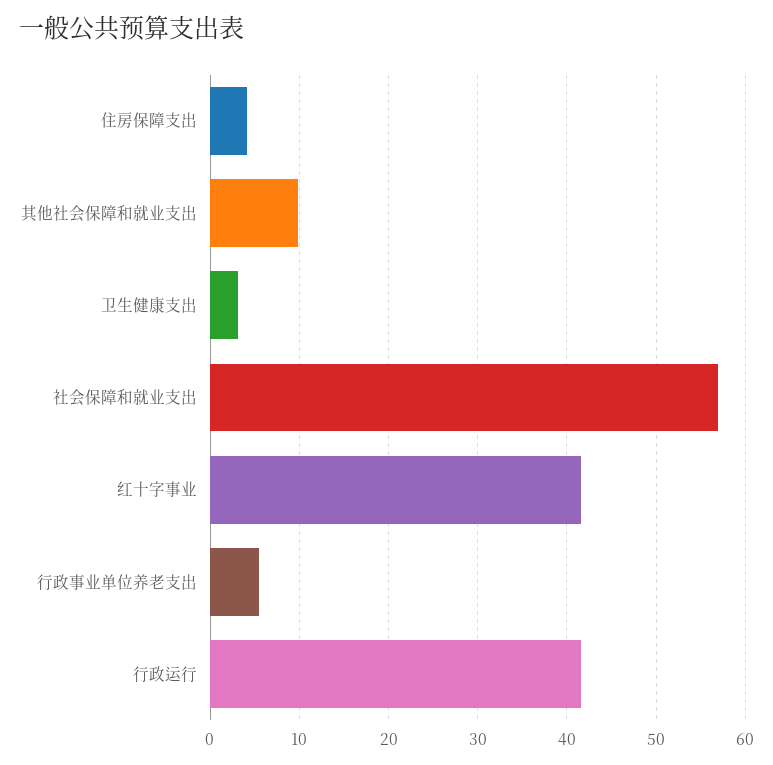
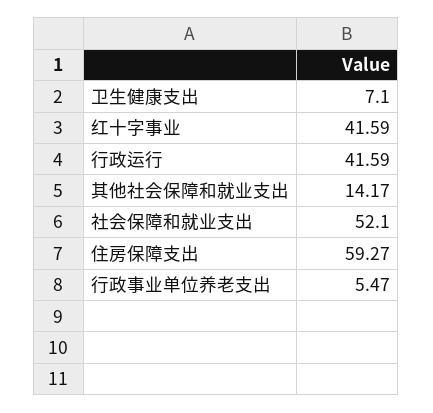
住房保障支出: 4 -> 59.27
其他社会保障和就业支出: 10 -> 14.17
卫生健康支出: 3 -> 7.1
社会保障和就业支出: 57 -> 52.1

